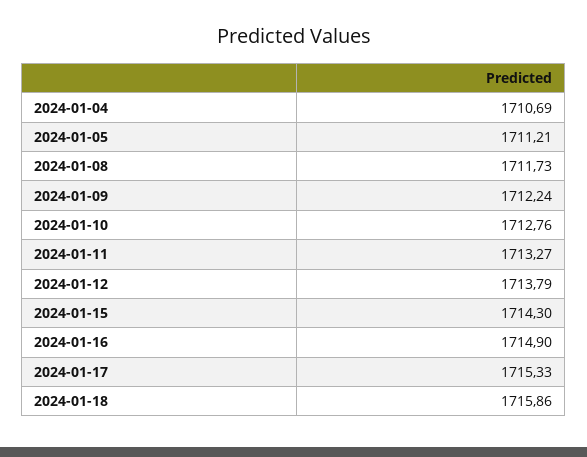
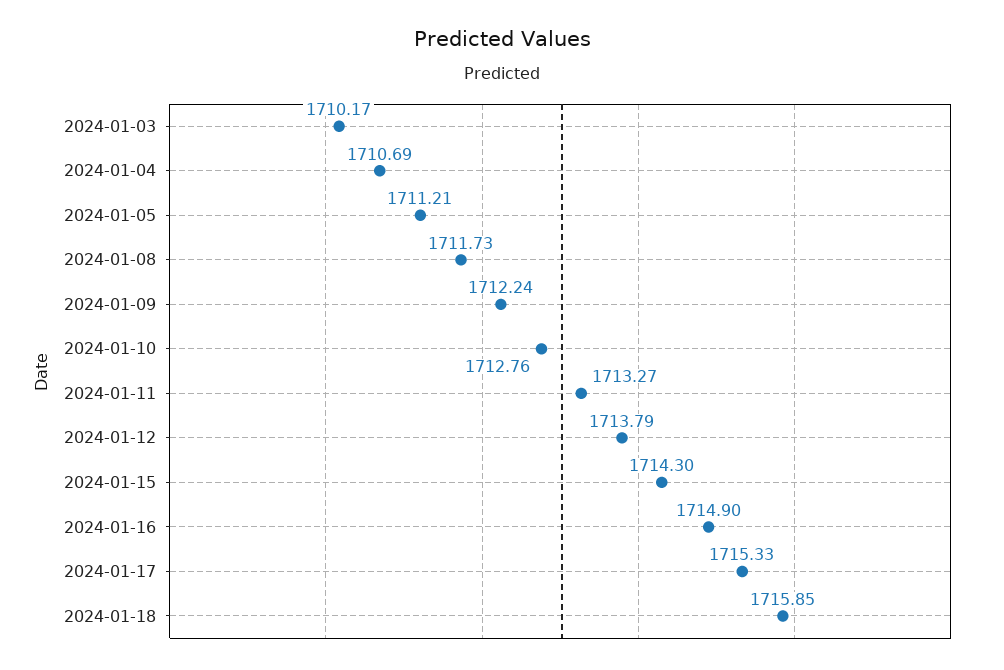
2024-01-18: 1715.86 -> 1715.85
2024-01-03: none -> 1710.17

